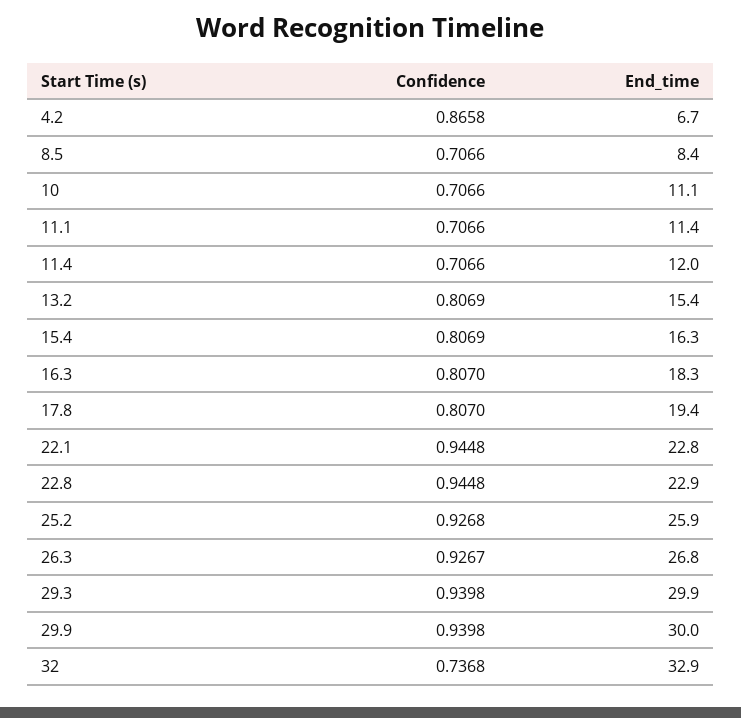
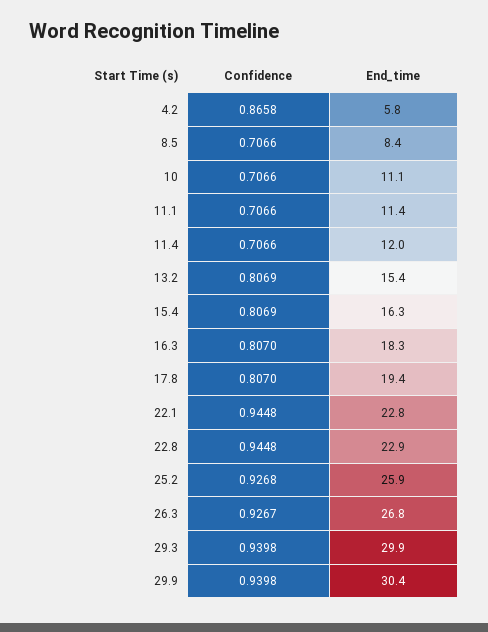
End_time, 4.2: 6.7 -> 5.8
End_time, 29.9: 30 -> 30.4
Confidence, 32: 0.7368 -> none
End_time, 32: 32.9 -> none

